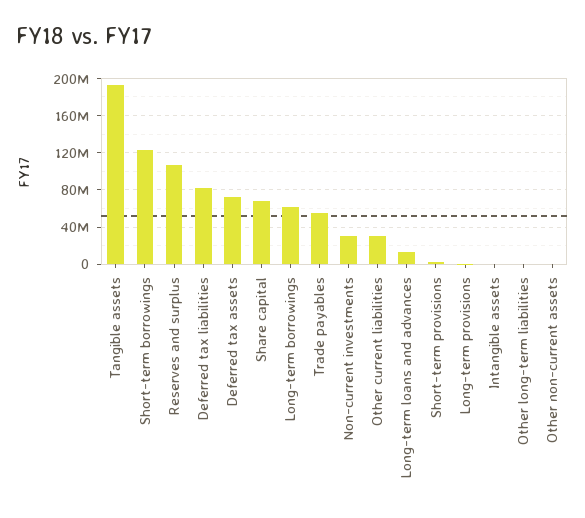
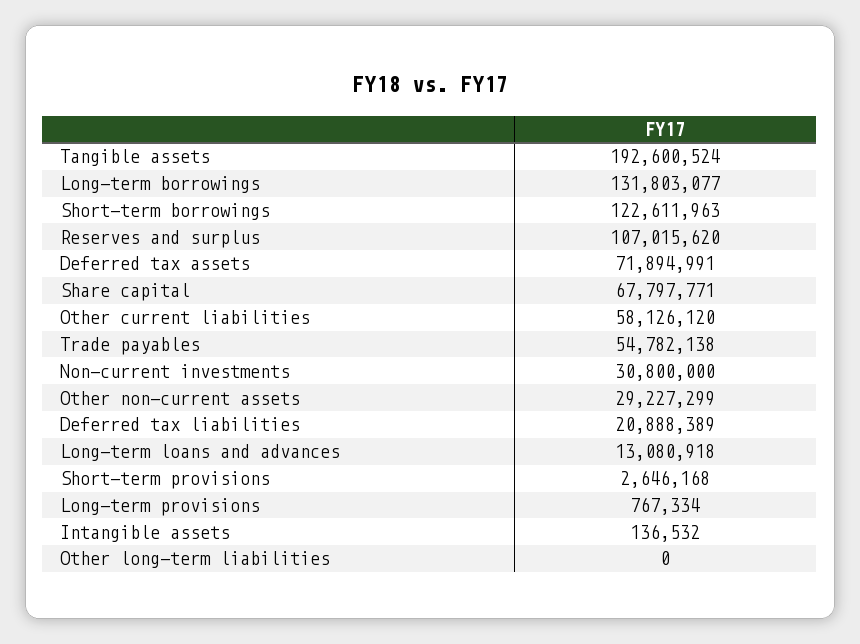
Deferred tax liabilities: 80000000 -> 20888389
Long-term borrowings: 60000000 -> 131803077
Other current liabilities: 30000000 -> 58126120
Other non-current assets: 0 -> 29227299

